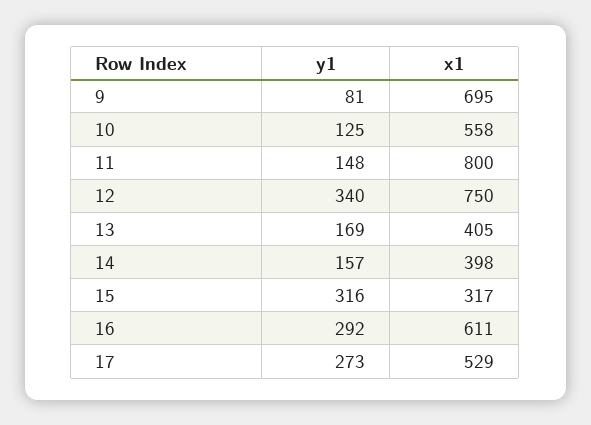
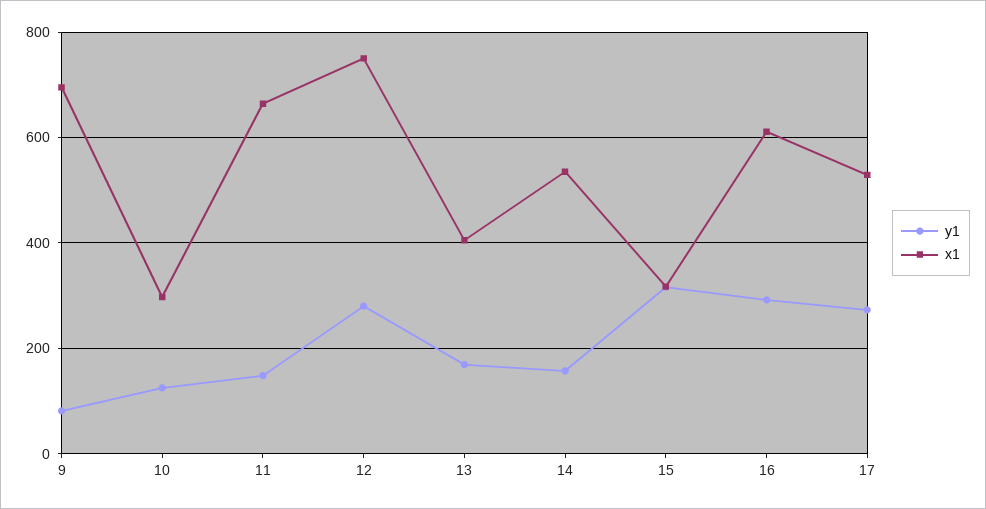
x1, 10: 558 -> 300
x1, 11: 800 -> 660
y1, 12: 340 -> 280
x1, 14: 398 -> 540

